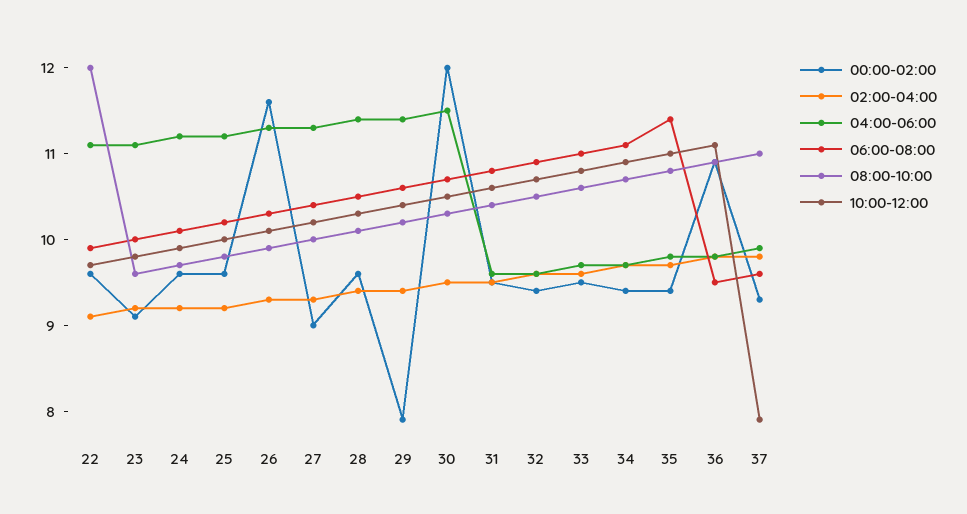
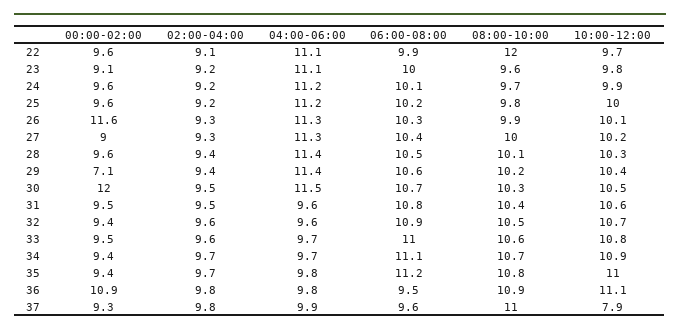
00:00-02:00, 29: 7.9 -> 7.1
06:00-08:00, 35: 11.4 -> 11.2

